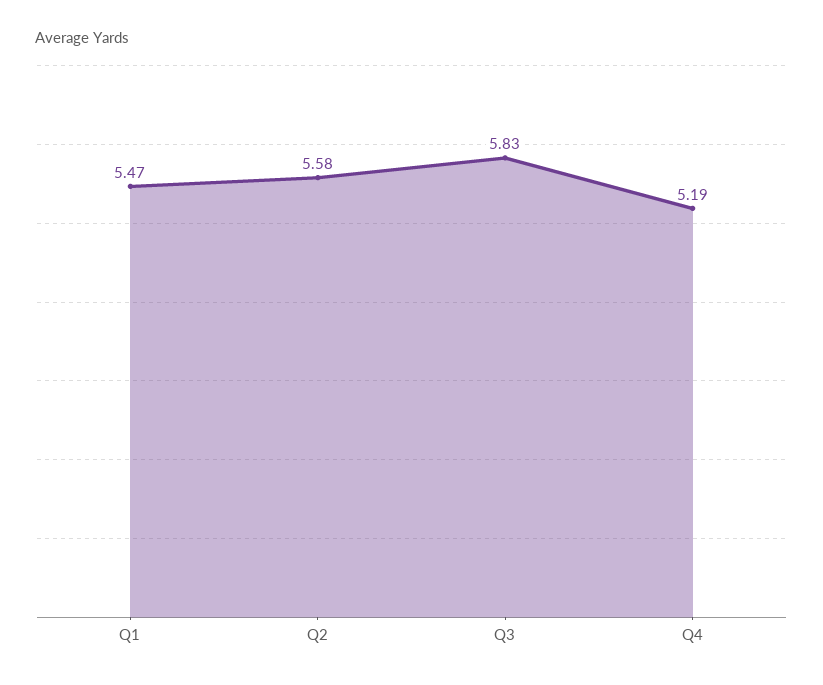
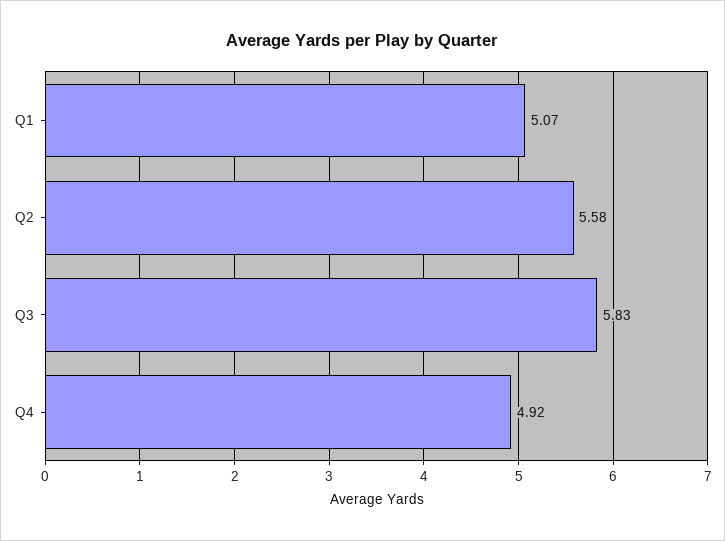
Q1: 5.47 -> 5.07
Q4: 5.19 -> 4.92

